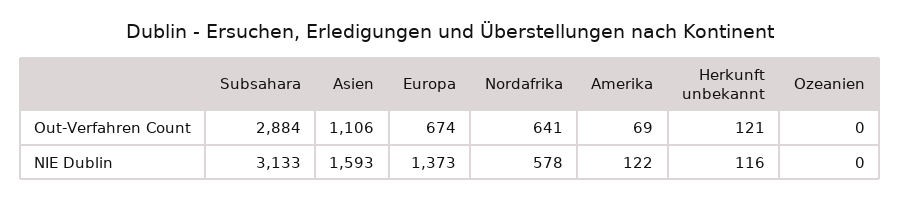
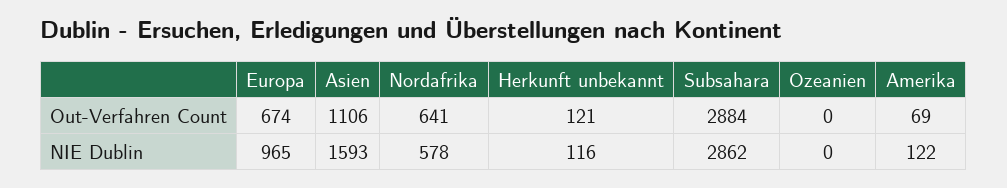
Subsahara, NIE Dublin: 3133 -> 2862
Europa, NIE Dublin: 1373 -> 965

